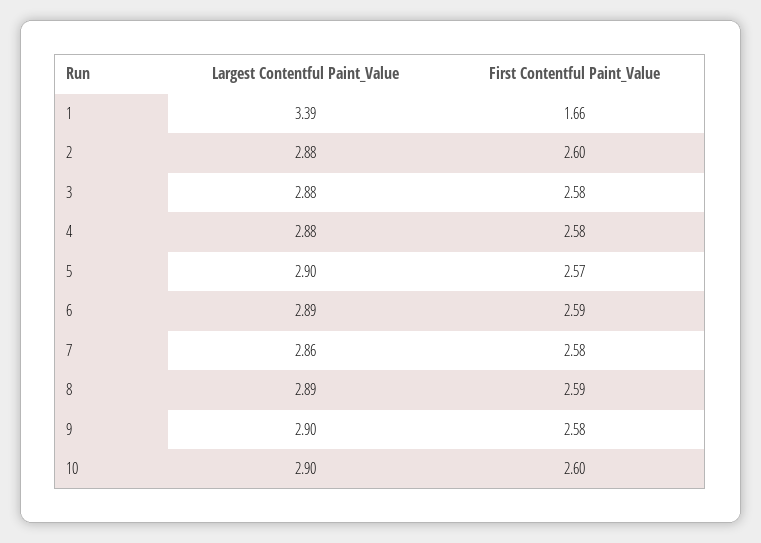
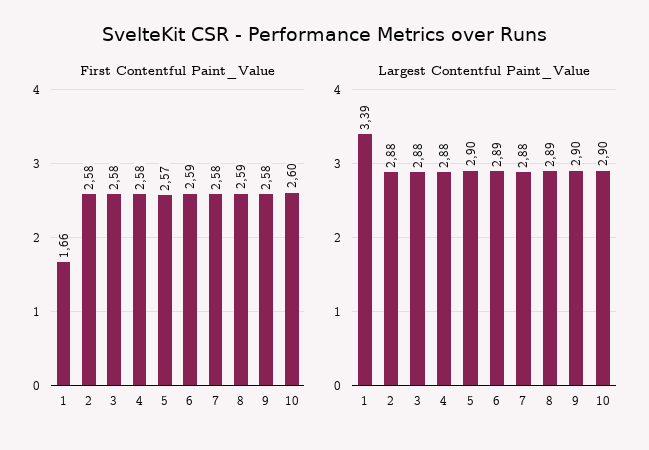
First Contentful Paint_Value, 2: 2.6 -> 2.58
Largest Contentful Paint_Value, 7: 2.86 -> 2.88

